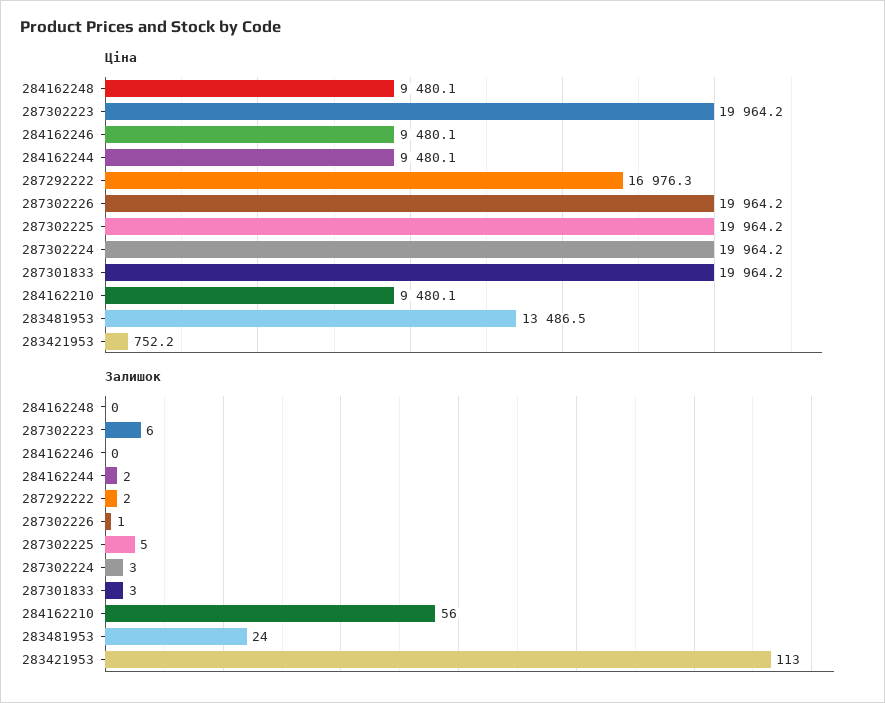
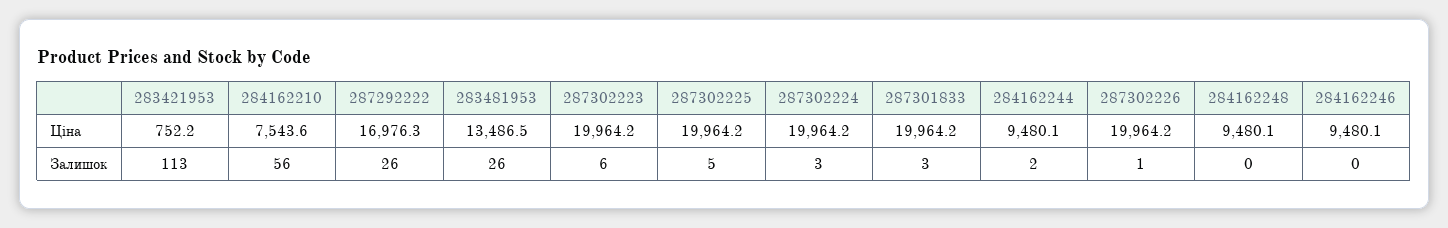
Ціна, 284162210: 9480.1 -> 7543.6
Залишок, 287292222: 2 -> 26
Залишок, 283481953: 24 -> 26

